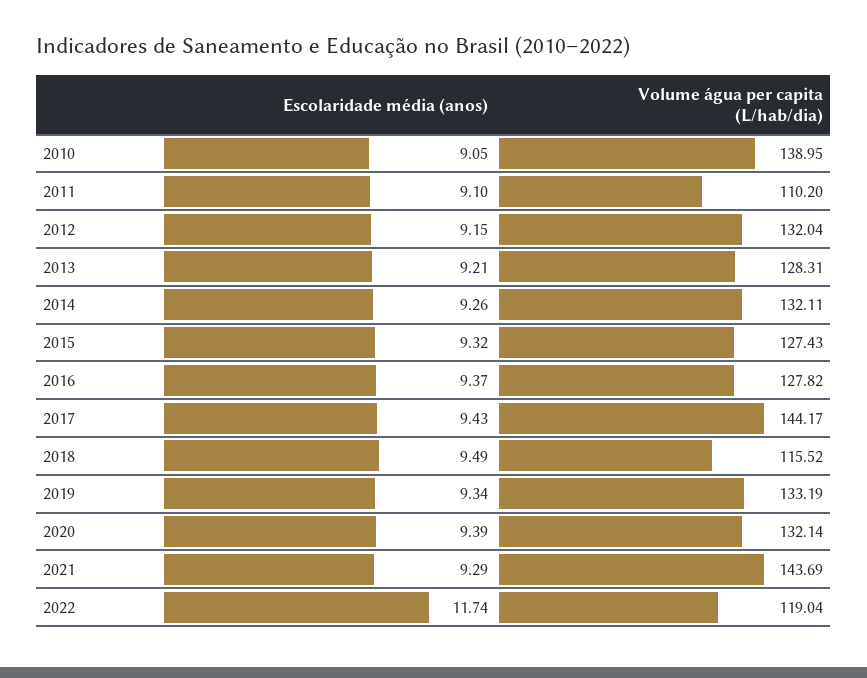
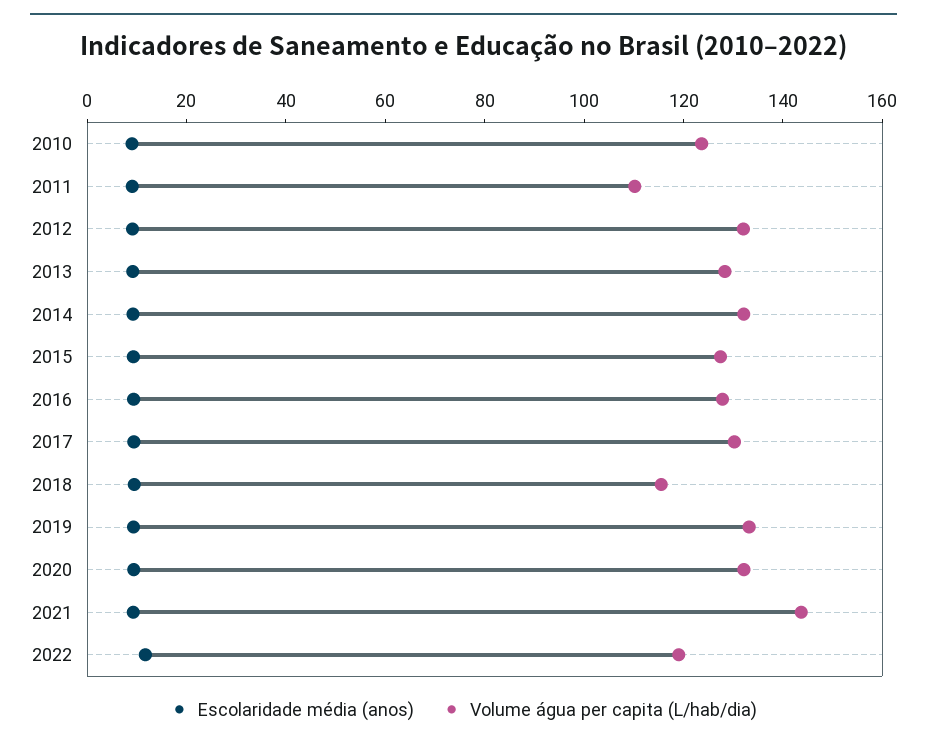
Volume água per capita (L/hab/dia), 2010: 138.95 -> 125
Volume água per capita (L/hab/dia), 2017: 144.17 -> 130

